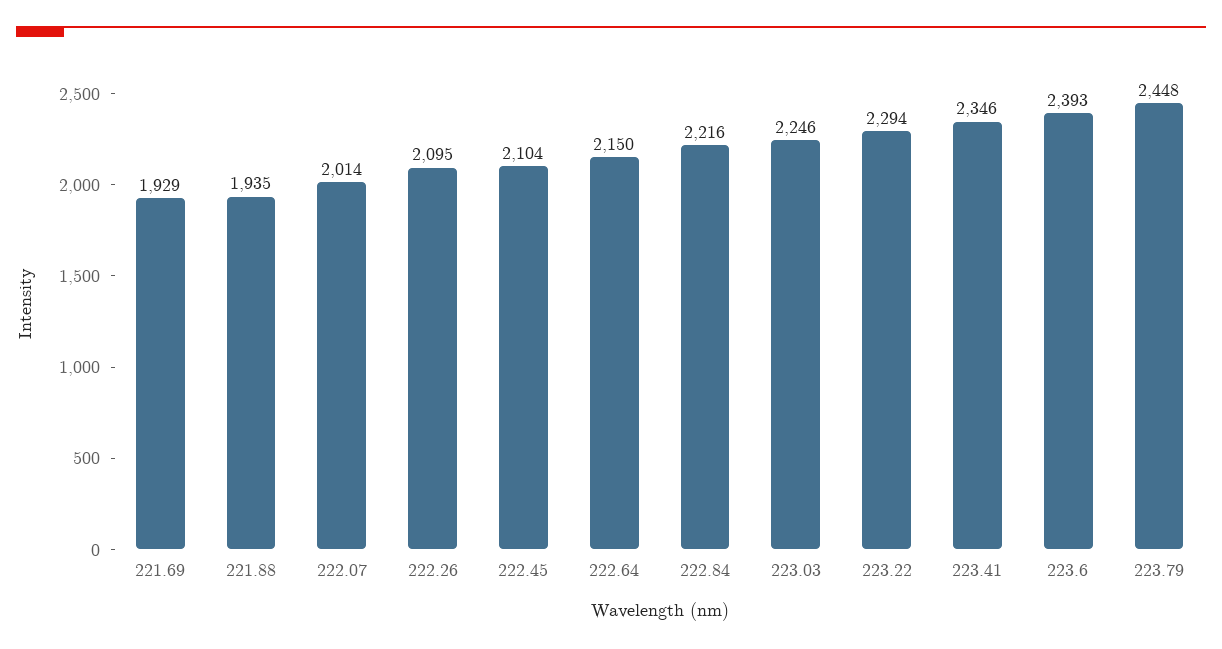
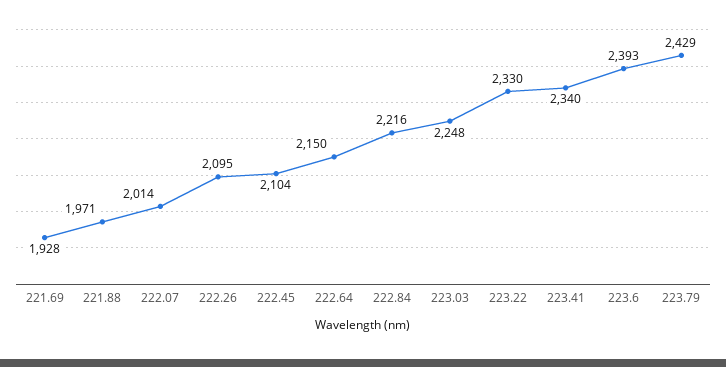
221.69: 1929 -> 1928
221.88: 1935 -> 1971
223.03: 2246 -> 2248
223.22: 2294 -> 2330
223.41: 2346 -> 2340
223.79: 2448 -> 2429

